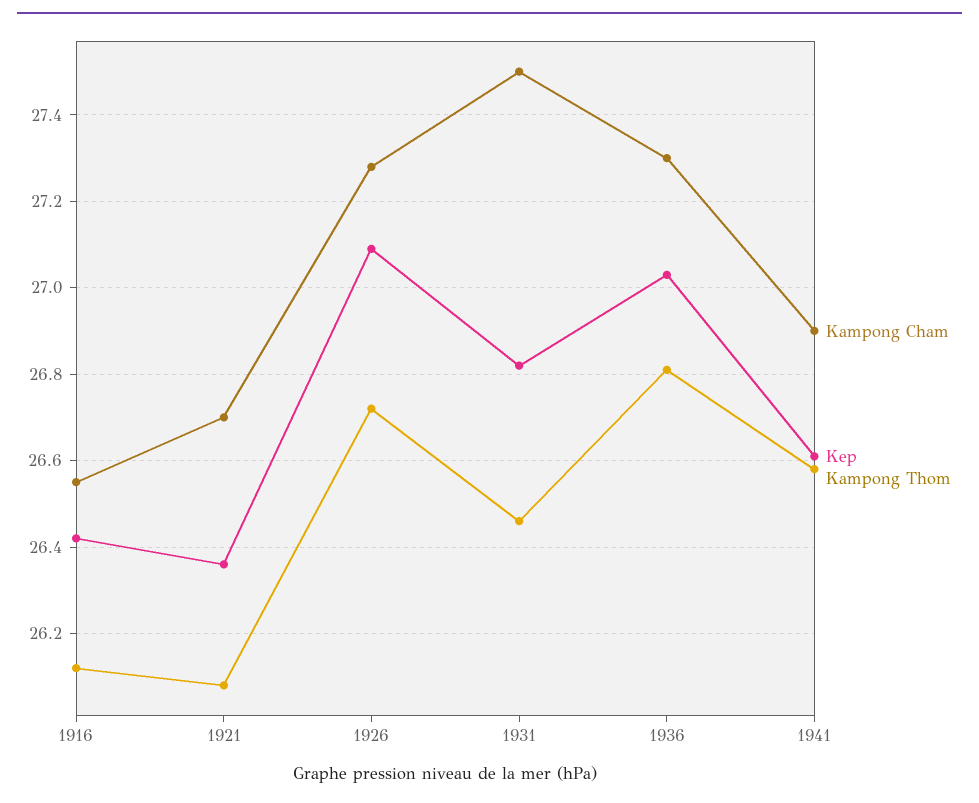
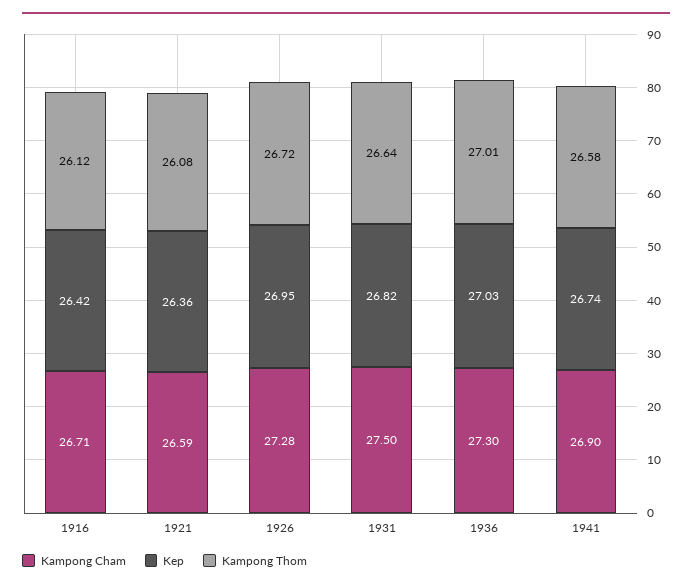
Kampong Cham, 1916: 26.55 -> 26.71
Kampong Cham, 1921: 26.7 -> 26.59
Kep, 1926: 27.1 -> 26.95
Kampong Thom, 1931: 26.45 -> 26.64
Kampong Thom, 1936: 26.8 -> 27.01
Kep, 1941: 26.6 -> 26.74

